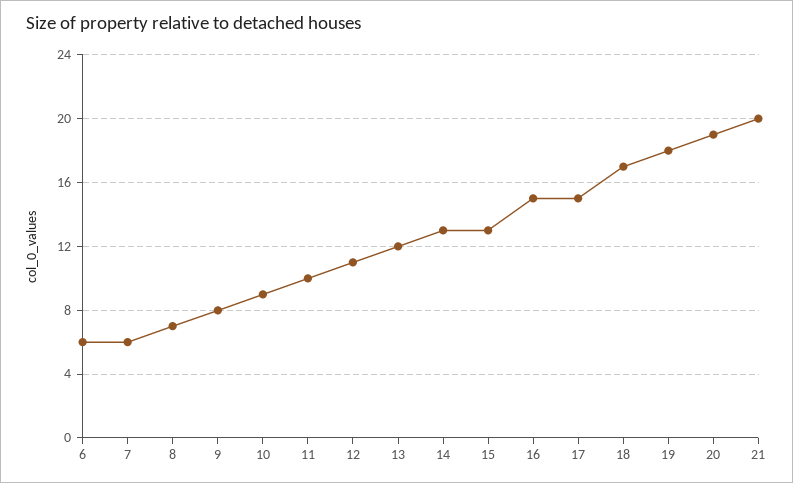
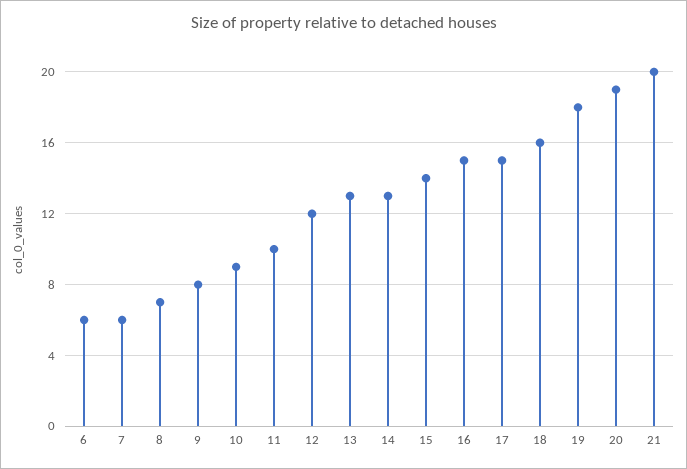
12: 11 -> 12
13: 12 -> 13
15: 13 -> 14
18: 17 -> 16

